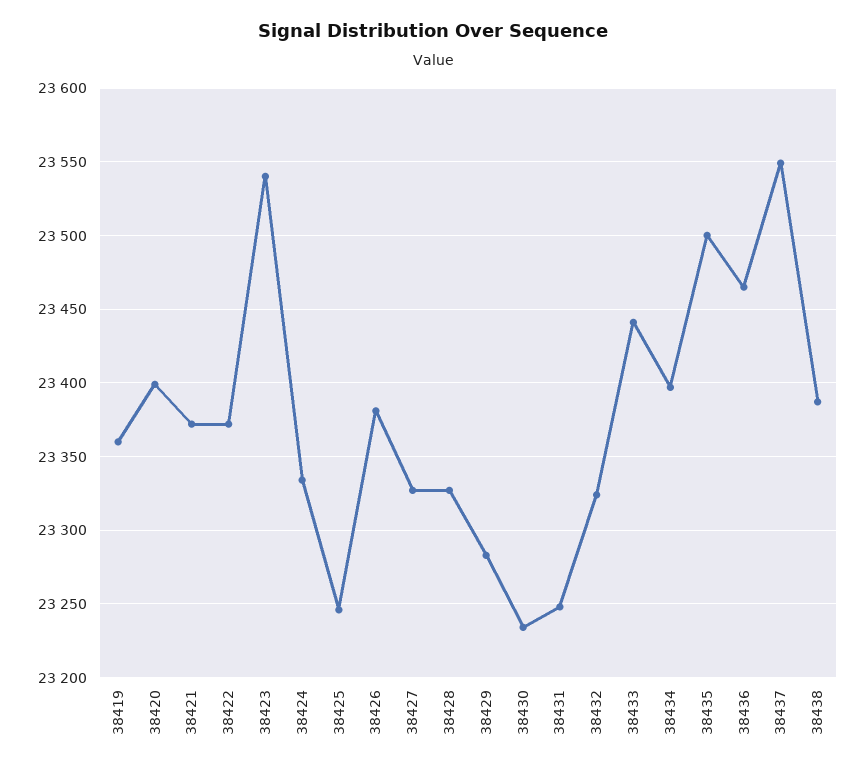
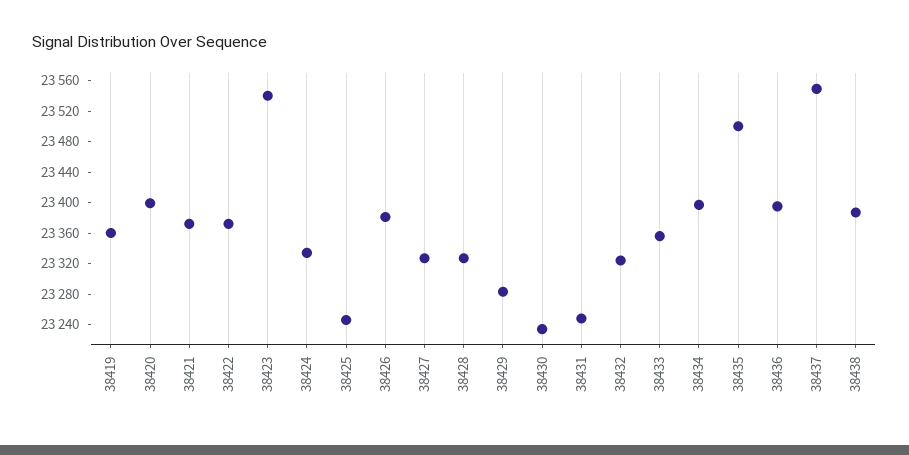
38433: 23440 -> 23360
38436: 23465 -> 23400

